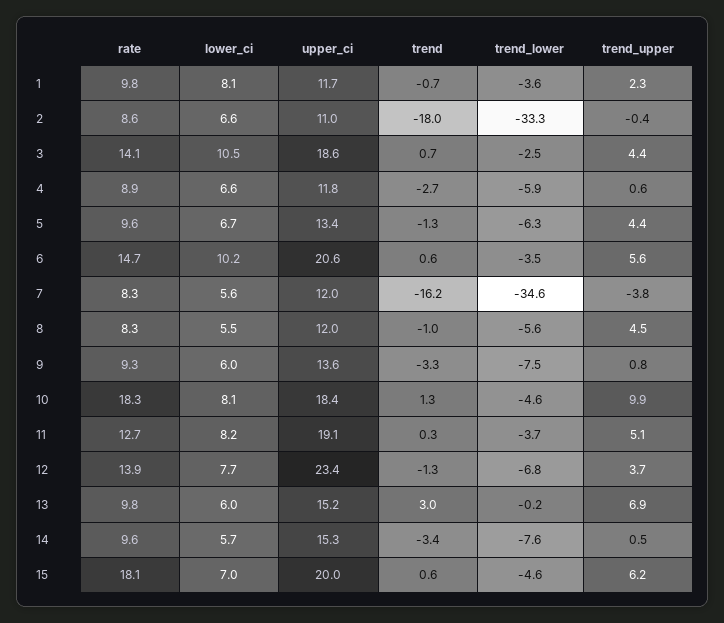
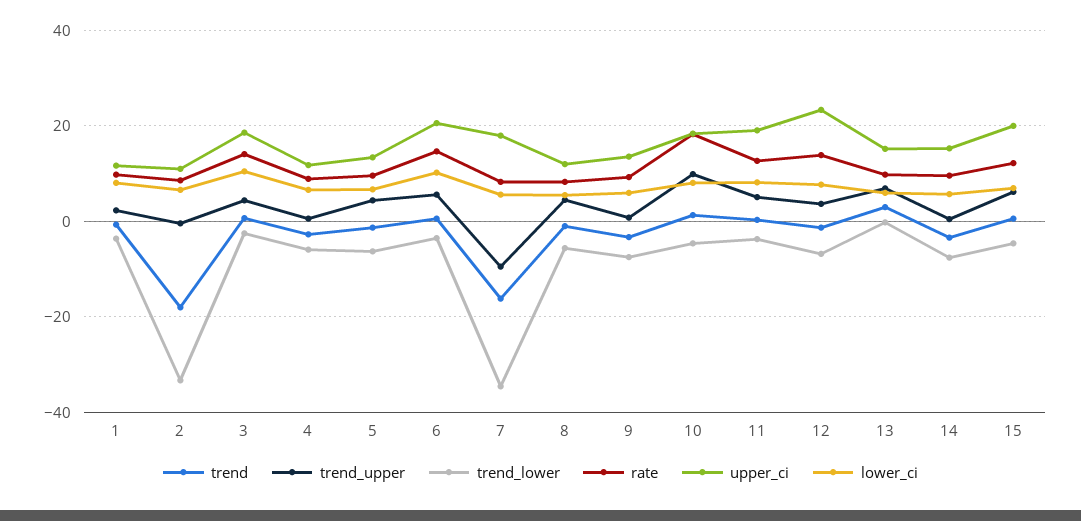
upper_ci, 7: 12 -> 18
trend_upper, 7: -3.8 -> -10
rate, 15: 18.1 -> 12

